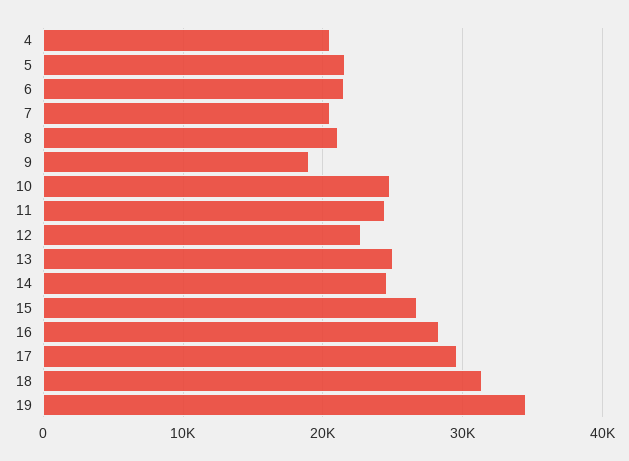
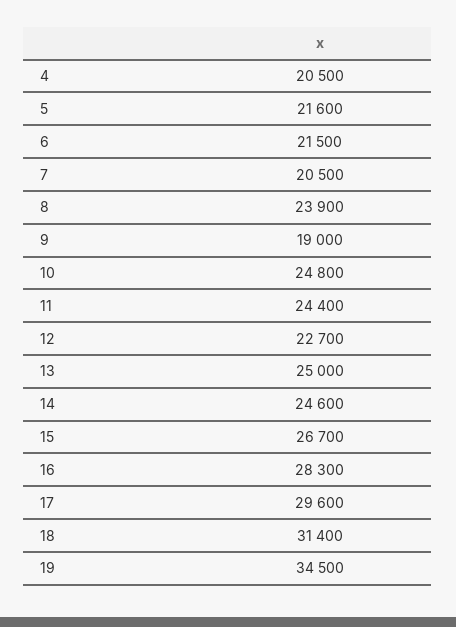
8: 21000 -> 23900

